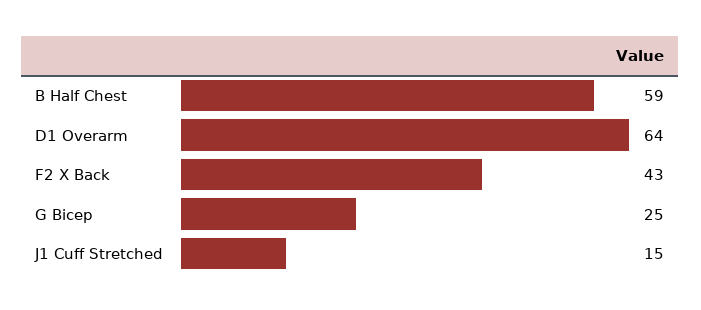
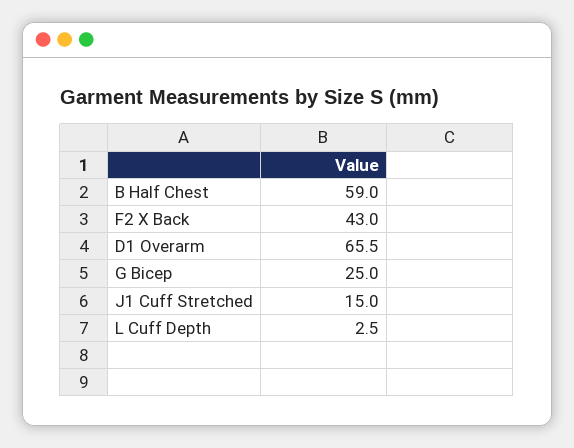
D1 Overarm: 64 -> 65.5
L Cuff Depth: none -> 2.5

